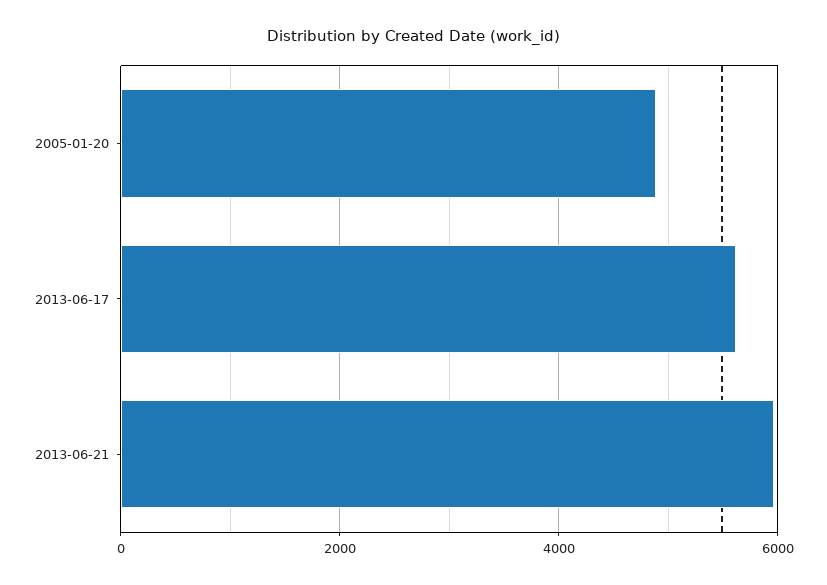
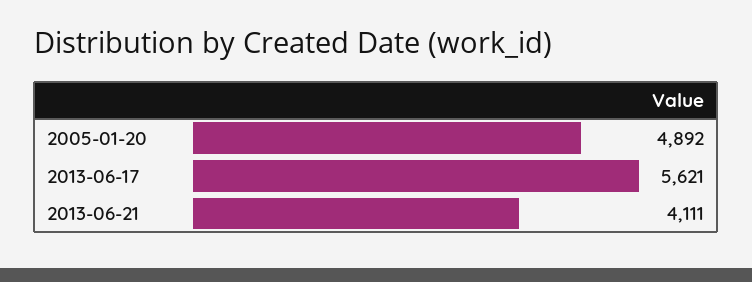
2013-06-21: 6000 -> 4111

